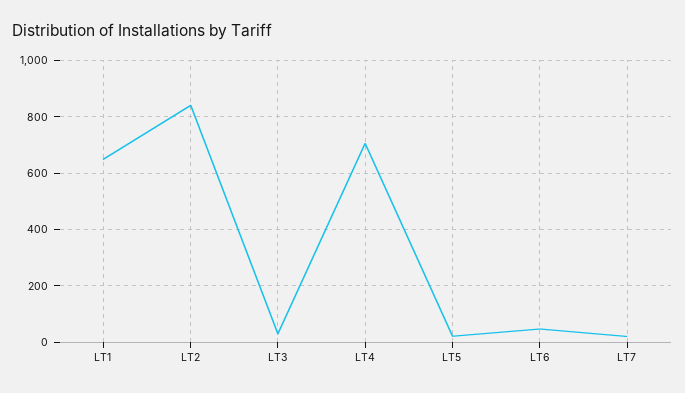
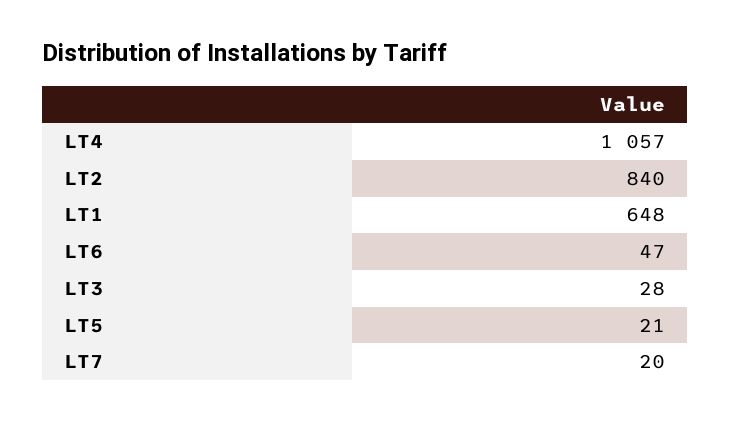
LT4: 700 -> 1057

